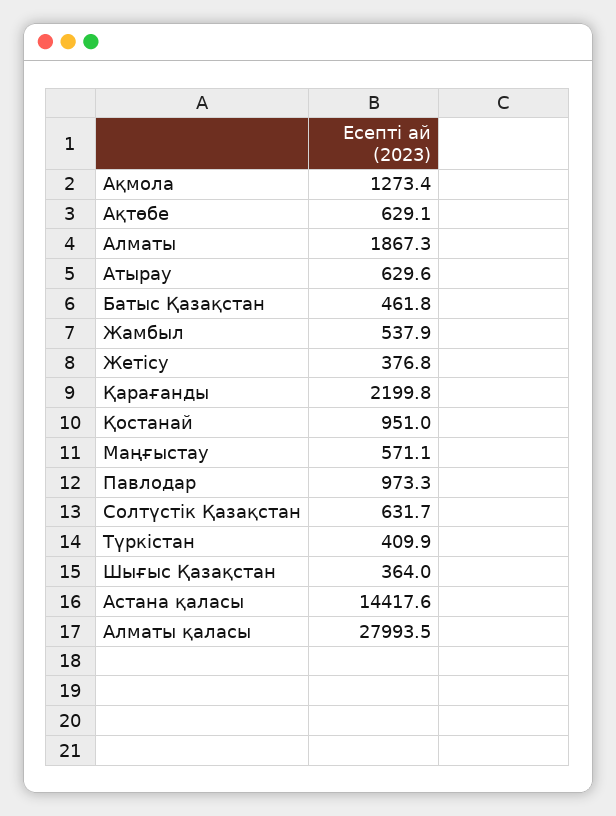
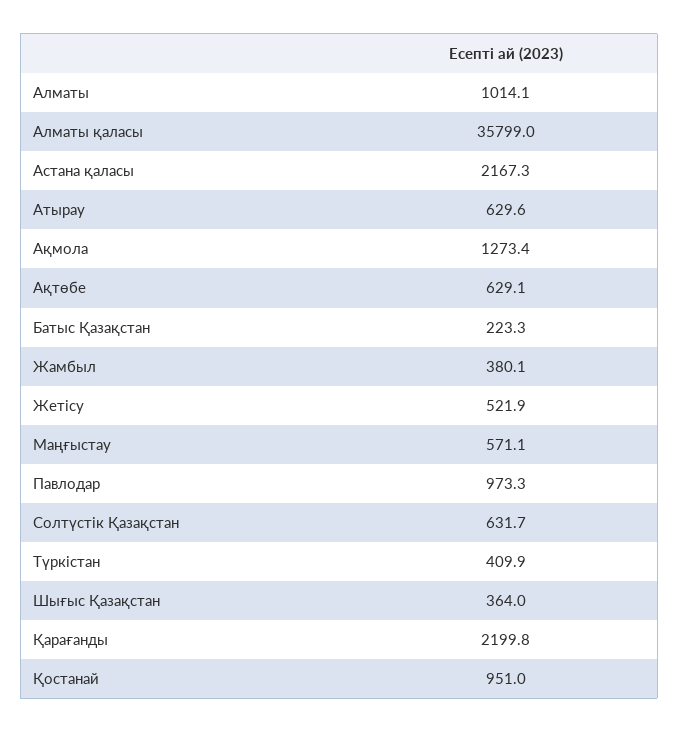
Алматы: 1867.3 -> 1014.1
Батыс Қазақстан: 461.8 -> 223.3
Жамбыл: 537.9 -> 380.1
Жетісу: 376.8 -> 521.9
Астана қаласы: 14417.6 -> 2167.3
Алматы қаласы: 27993.5 -> 35799

